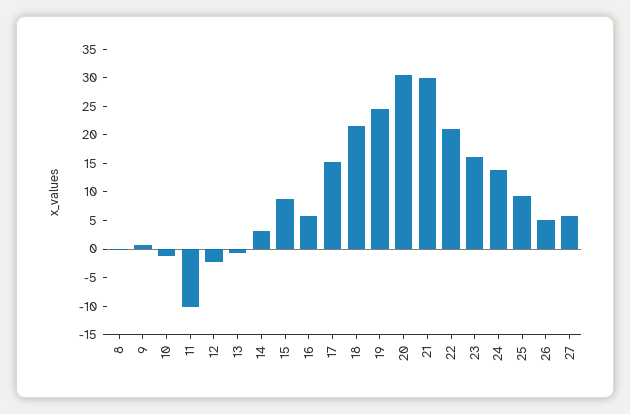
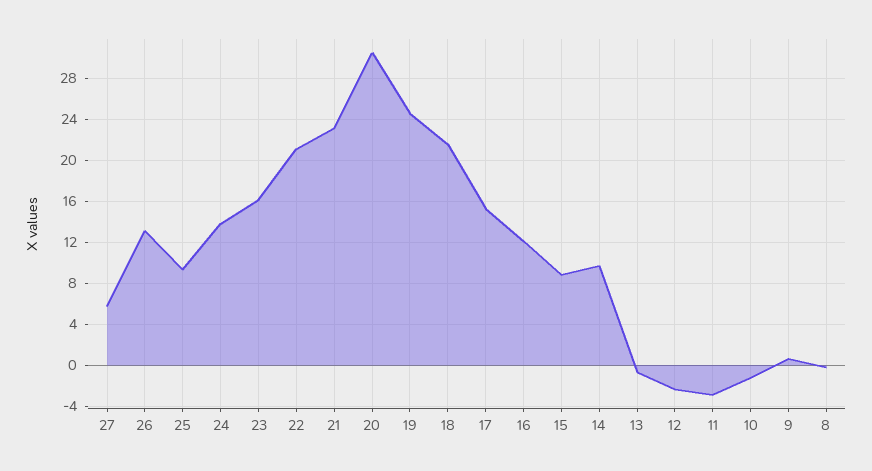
11: -10 -> -3
14: 2.5 -> 10
16: 5 -> 12
21: 30 -> 23
26: 5 -> 13

